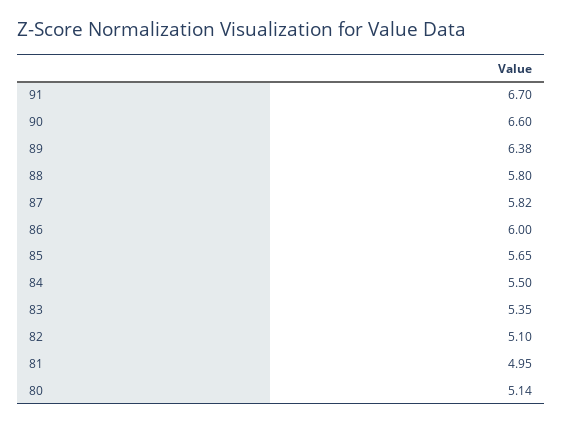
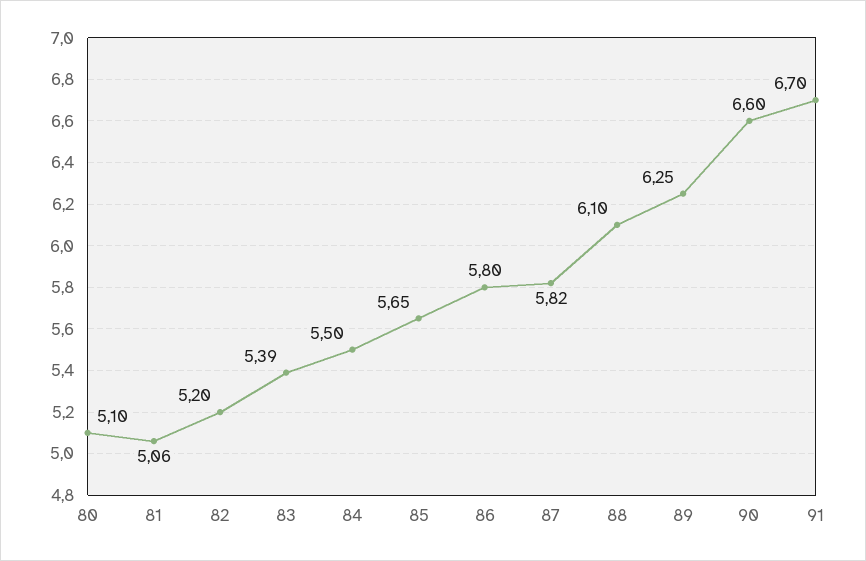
89: 6.38 -> 6.25
88: 5.8 -> 6.1
86: 6 -> 5.8
83: 5.35 -> 5.39
82: 5.1 -> 5.2
81: 4.95 -> 5.06
80: 5.14 -> 5.1

